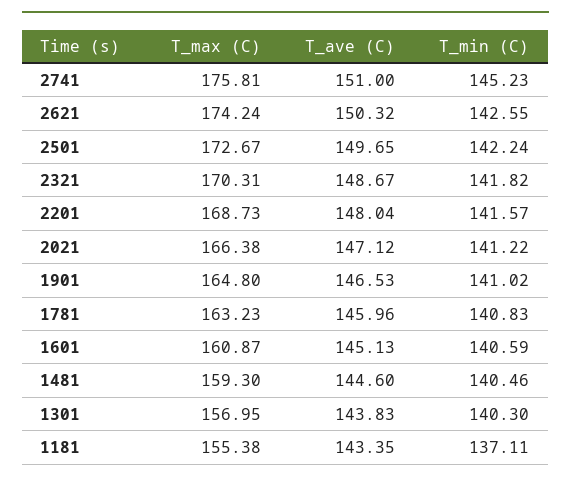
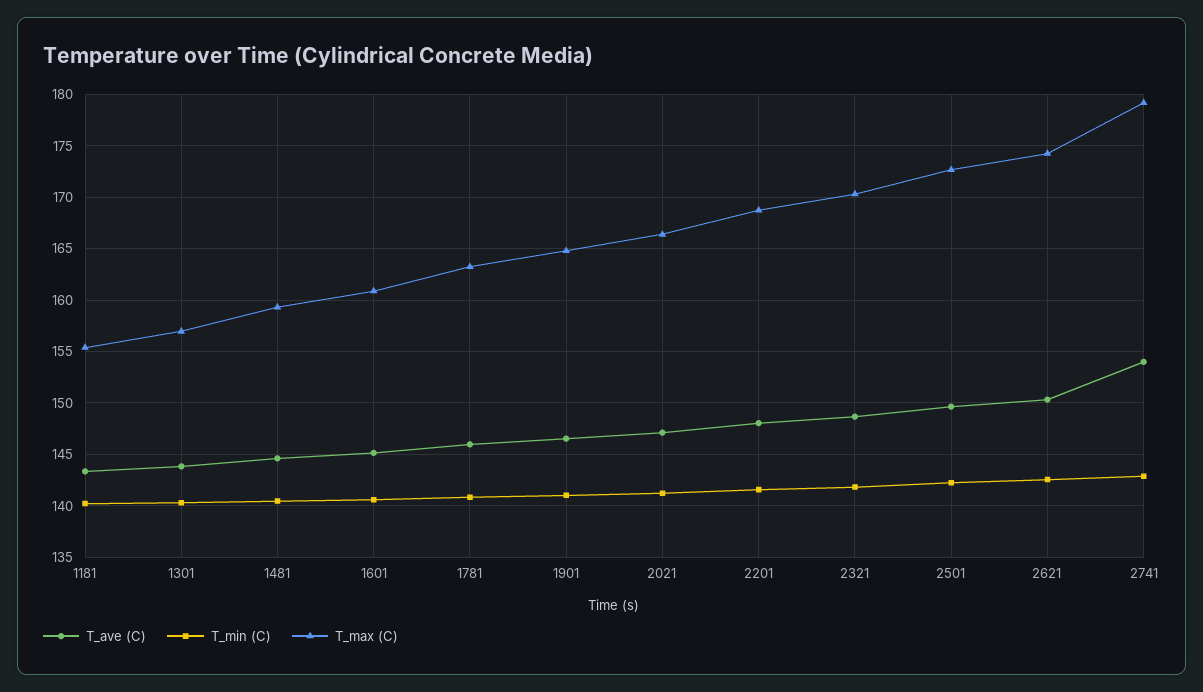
T_max (C), 2741: 175.81 -> 179
T_ave (C), 2741: 151 -> 154
T_min (C), 2741: 145.23 -> 143
T_min (C), 1181: 137.11 -> 140

